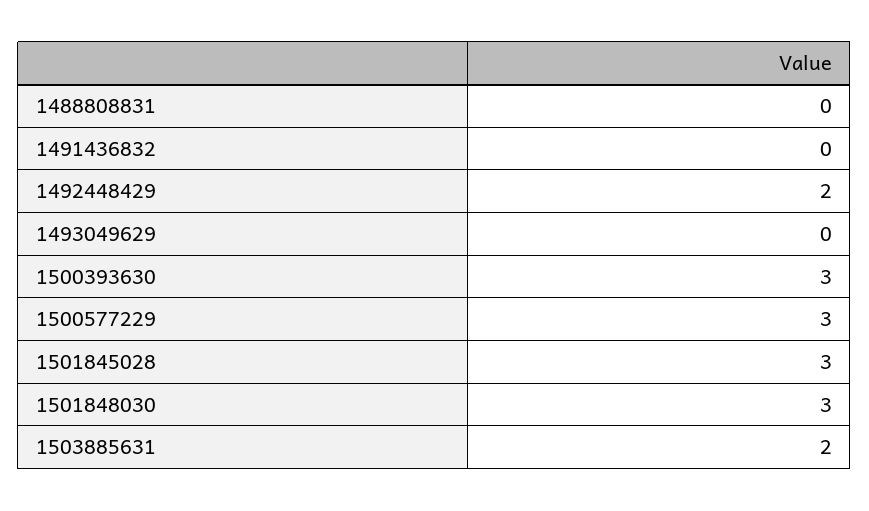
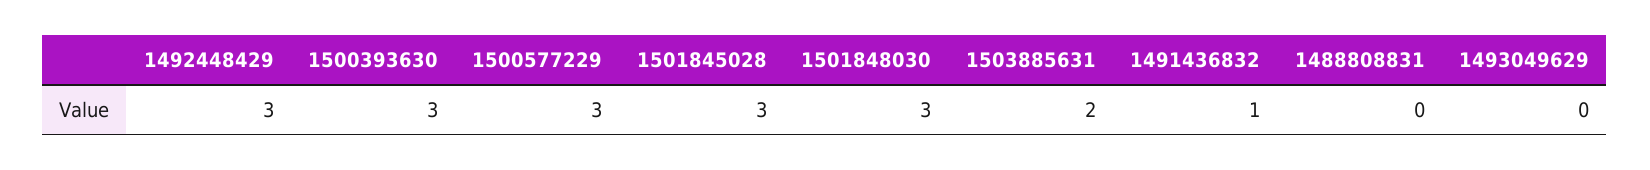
1491436832: 0 -> 1
1492448429: 2 -> 3

